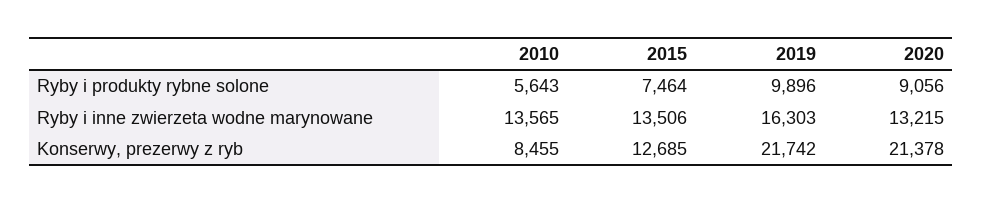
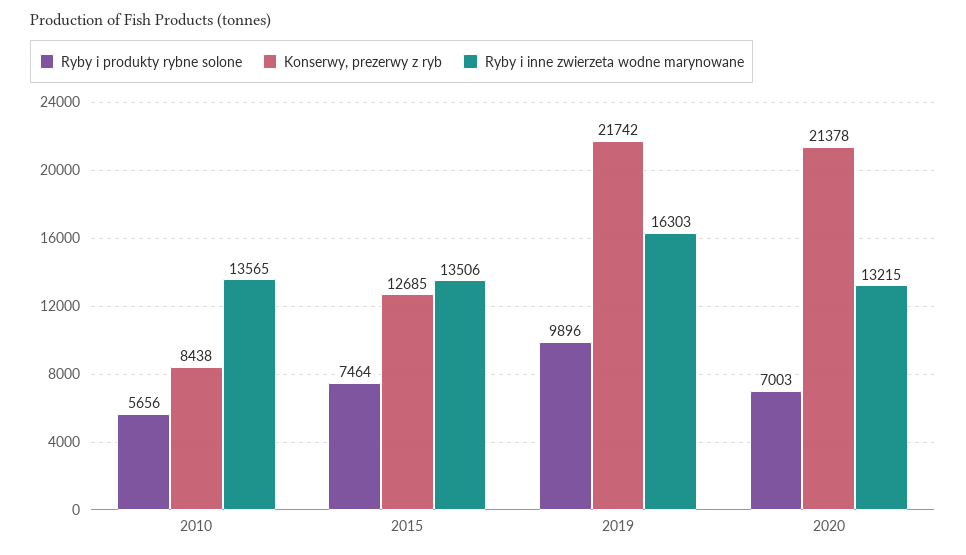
Ryby i produkty rybne solone, 2010: 5643 -> 5656
Ryby i produkty rybne solone, 2020: 9056 -> 7003
Konserwy, prezerwy z ryb, 2010: 8455 -> 8438

